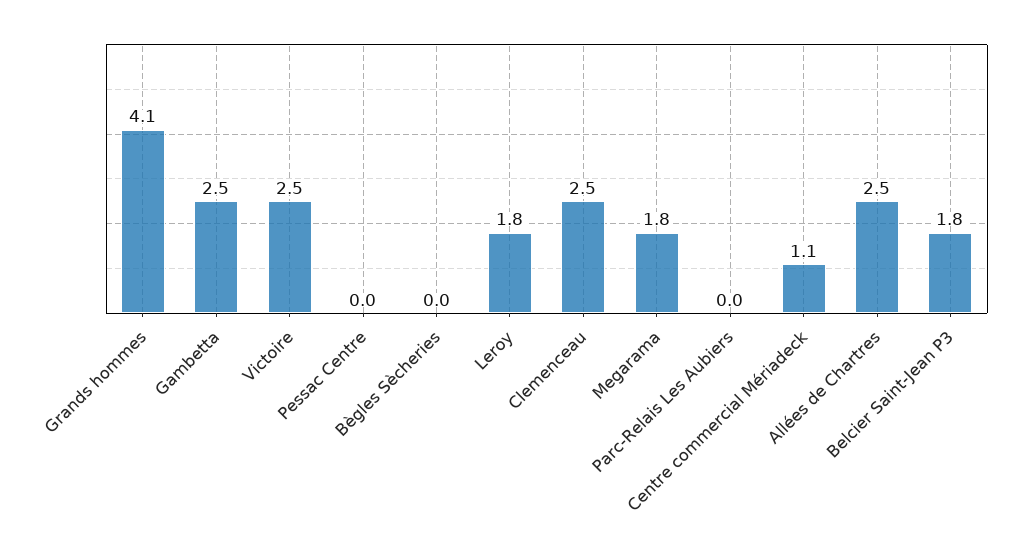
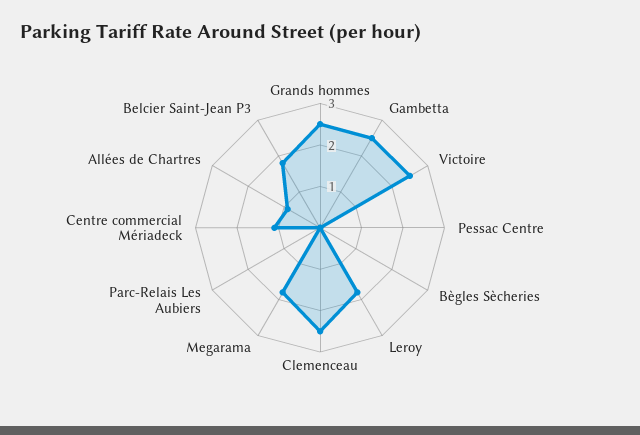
Grands hommes: 4.1 -> 2.5
Allées de Chartres: 2.5 -> 1

